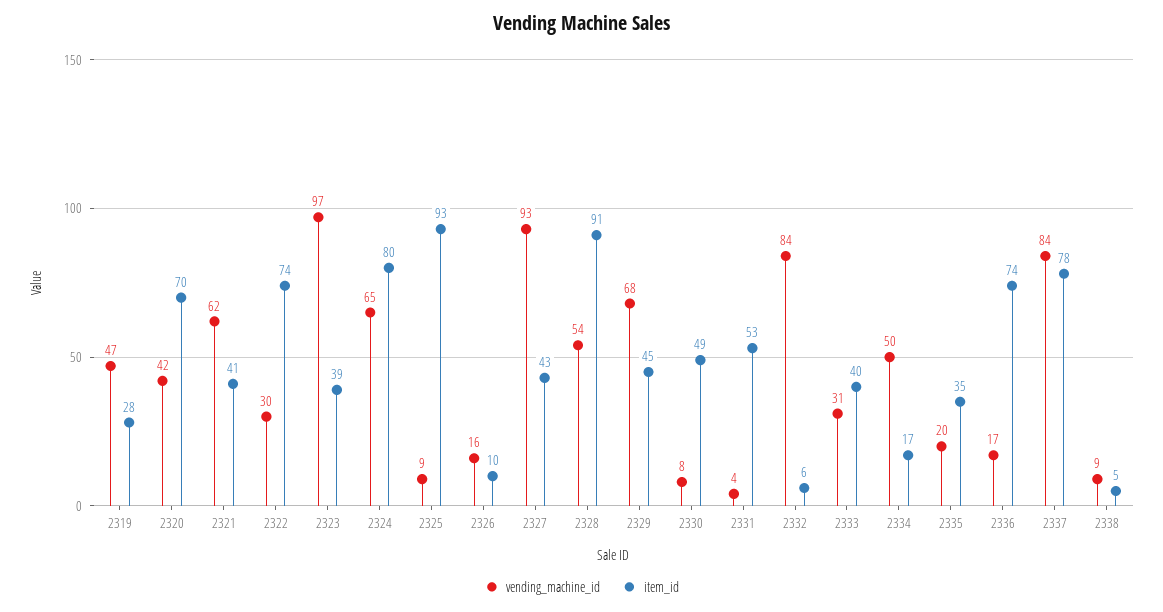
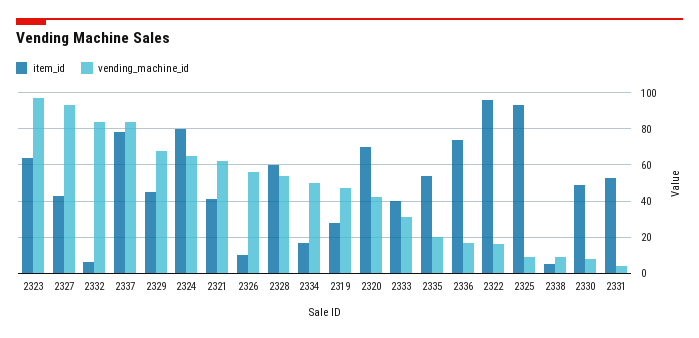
vending_machine_id, 2322: 30 -> 15
item_id, 2322: 74 -> 95
item_id, 2323: 39 -> 65
vending_machine_id, 2326: 16 -> 55
item_id, 2328: 91 -> 60
item_id, 2335: 35 -> 55

